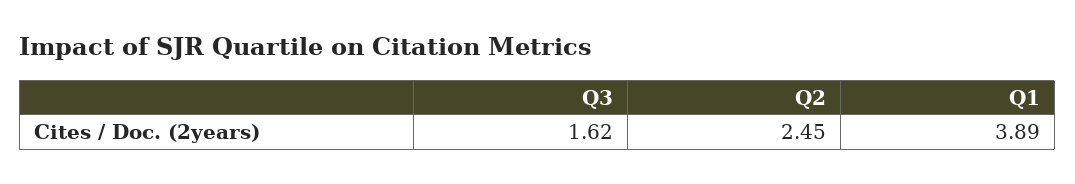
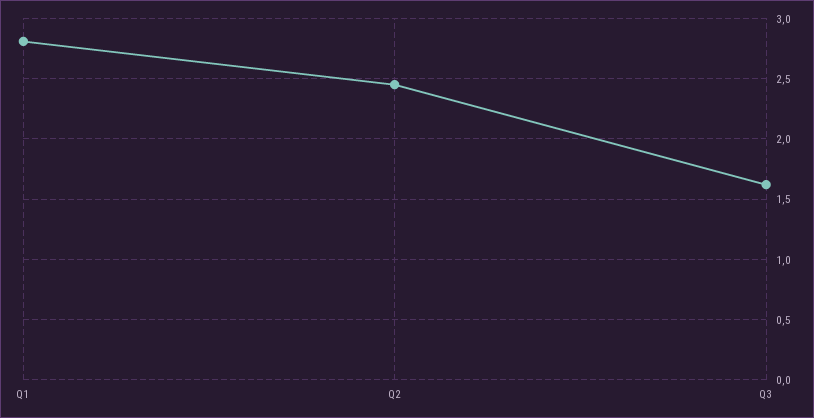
Q1: 3.89 -> 2.8

